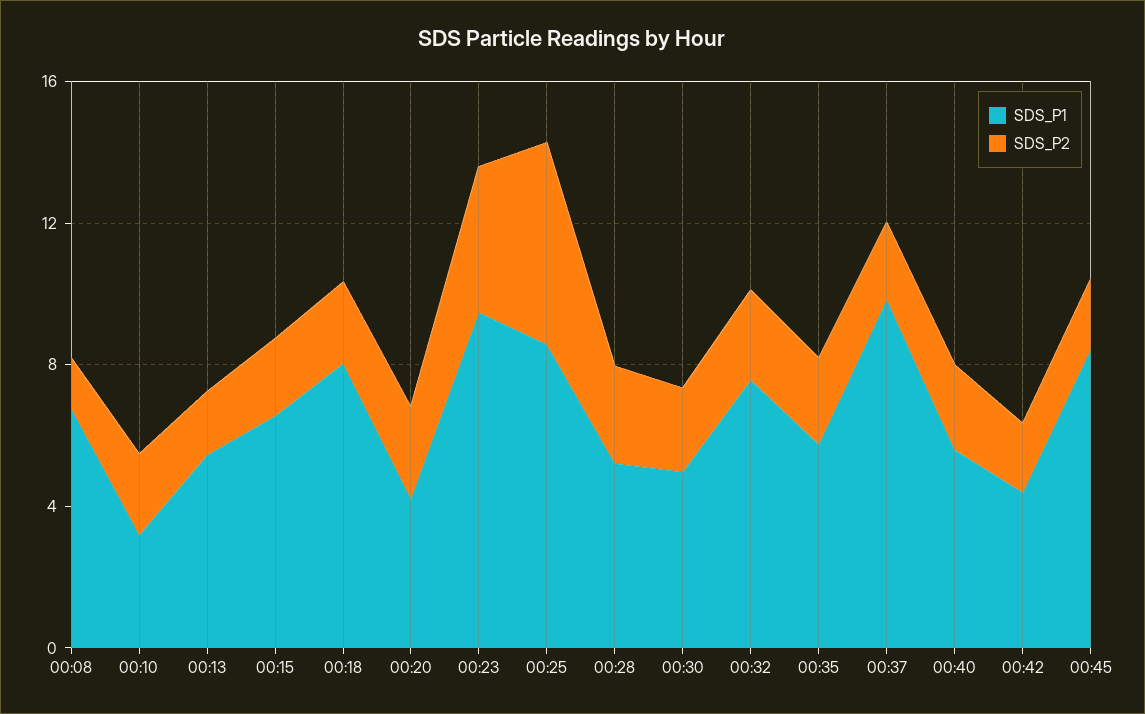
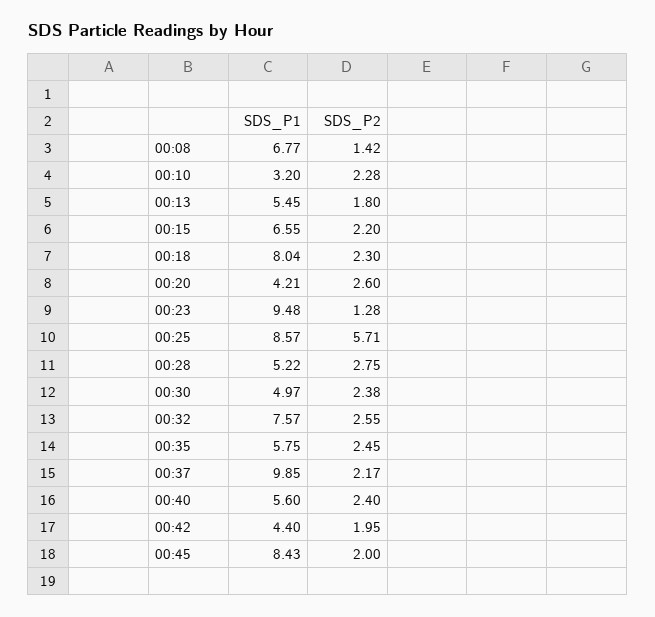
SDS_P2, 00:23: 4 -> 1.28

